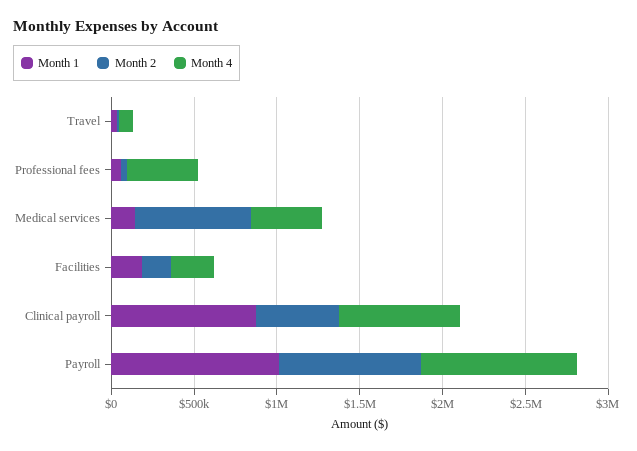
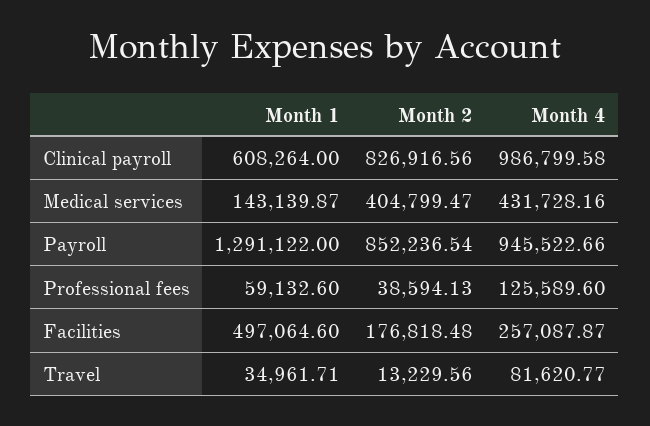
Month 4, Professional fees: 400000 -> 125589.6
Month 2, Medical services: 700000 -> 404799.47
Month 1, Facilities: 200000 -> 497064.6
Month 1, Clinical payroll: 900000 -> 608264
Month 2, Clinical payroll: 500000 -> 826916.56
Month 4, Clinical payroll: 700000 -> 986799.58
Month 1, Payroll: 1000000 -> 1291122

